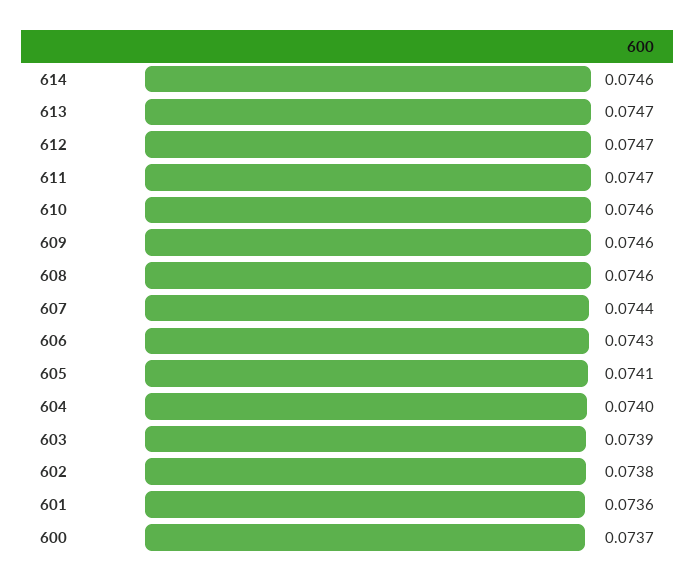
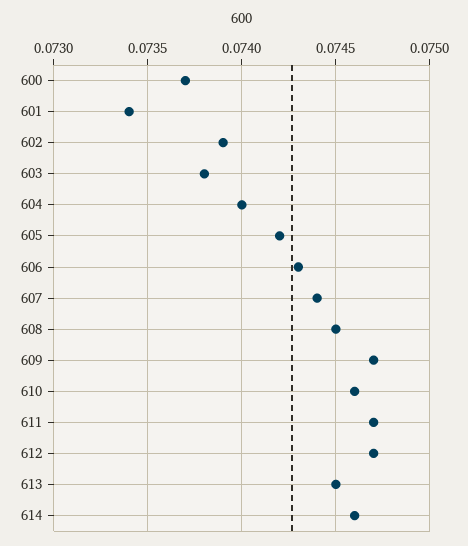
613: 0.0747 -> 0.0745
609: 0.0746 -> 0.0747
608: 0.0746 -> 0.0745
605: 0.0741 -> 0.0742
603: 0.0739 -> 0.0738
602: 0.0738 -> 0.0739
601: 0.0736 -> 0.0734

